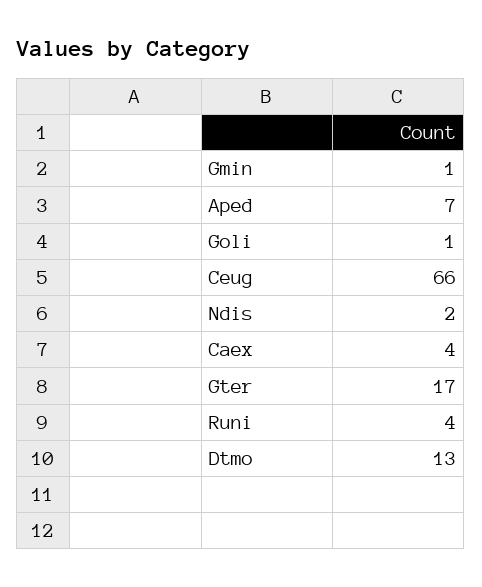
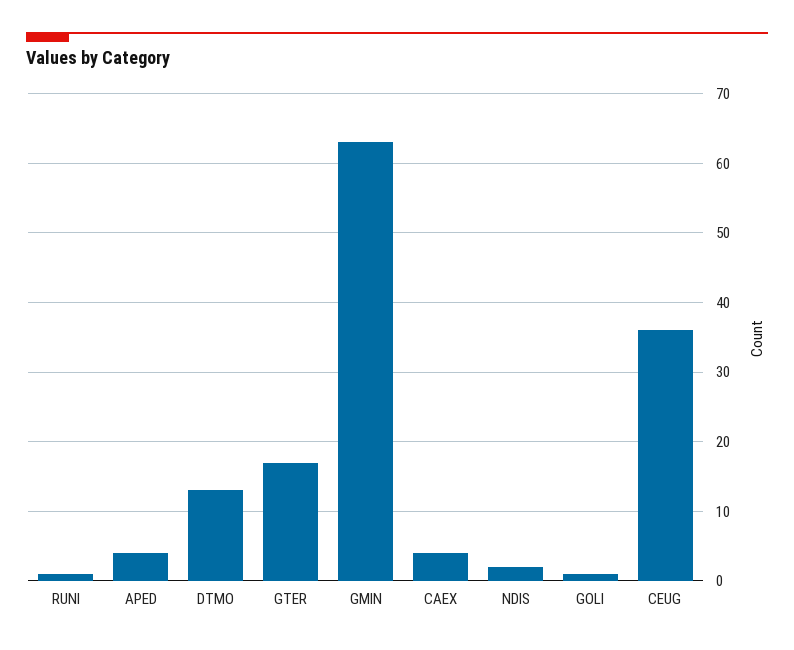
Gmin: 1 -> 63
Aped: 7 -> 4
Ceug: 66 -> 36
Runi: 4 -> 1

